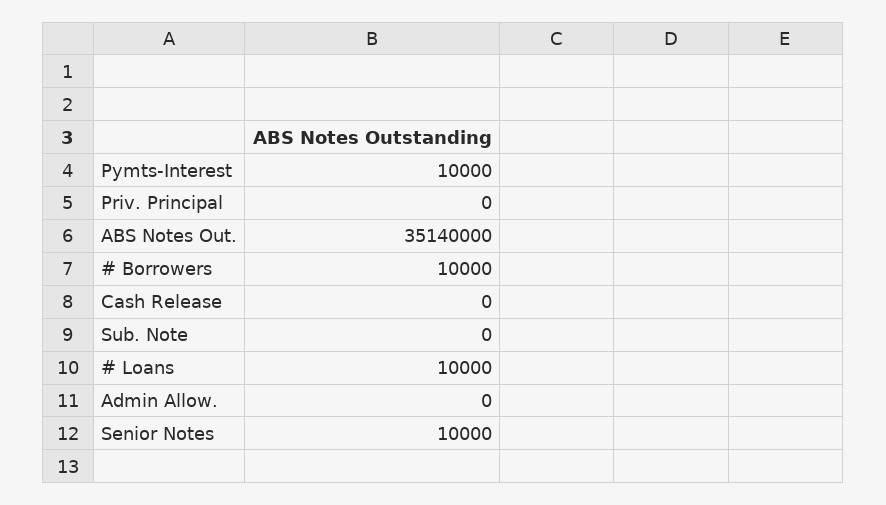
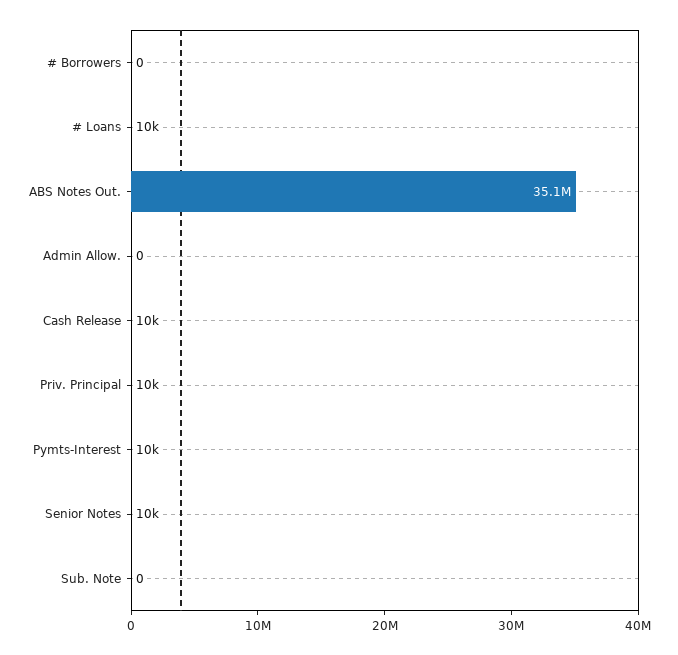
Priv. Principal: 0 -> 10000
# Borrowers: 10000 -> 0
Cash Release: 0 -> 10000

